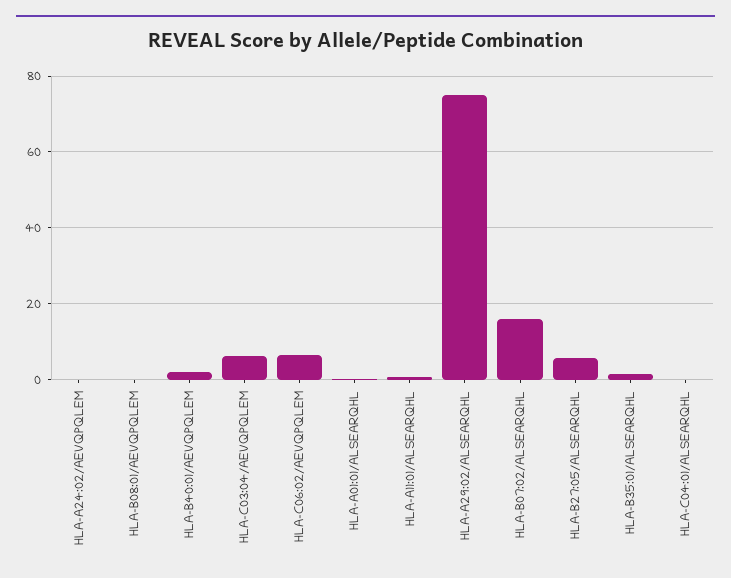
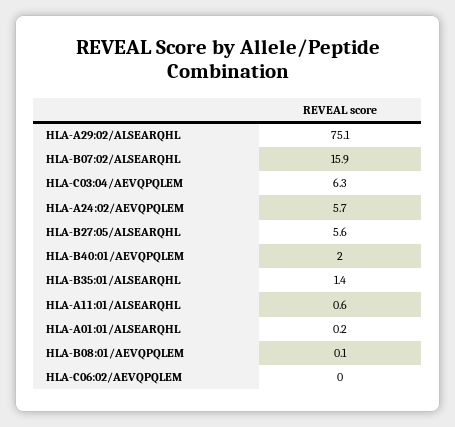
HLA-A24:02/AEVQPQLEM: 0 -> 5.7
HLA-C06:02/AEVQPQLEM: 6 -> 0
HLA-C04:01/ALSEARQHL: 0 -> none

